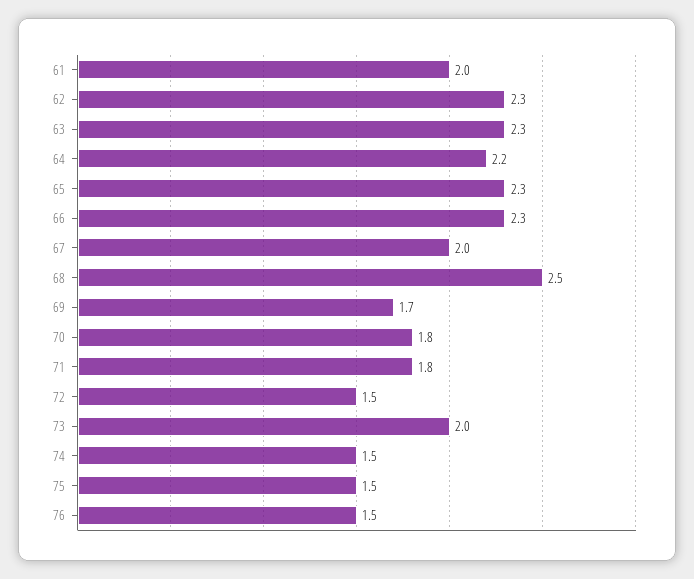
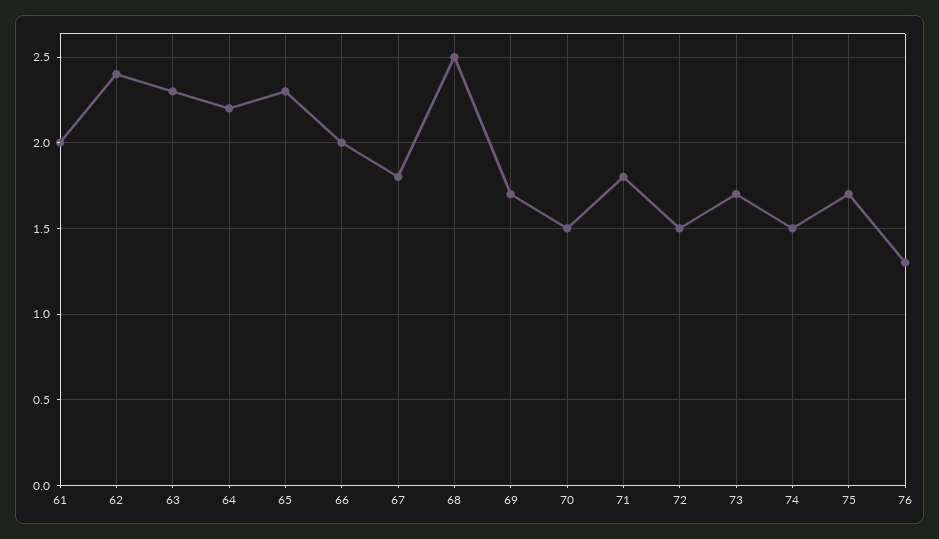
62: 2.3 -> 2.4
66: 2.3 -> 2
67: 2 -> 1.8
70: 1.8 -> 1.5
73: 2 -> 1.7
75: 1.5 -> 1.7
76: 1.5 -> 1.3

